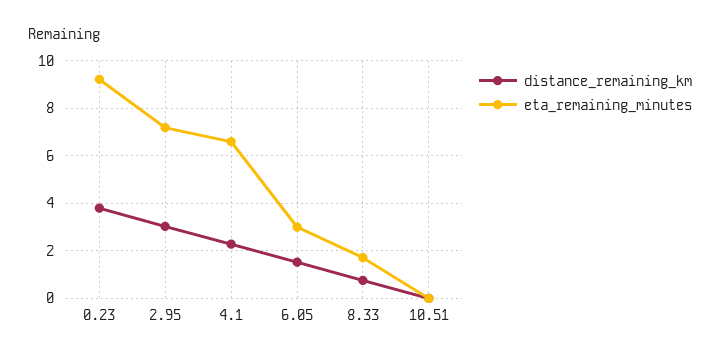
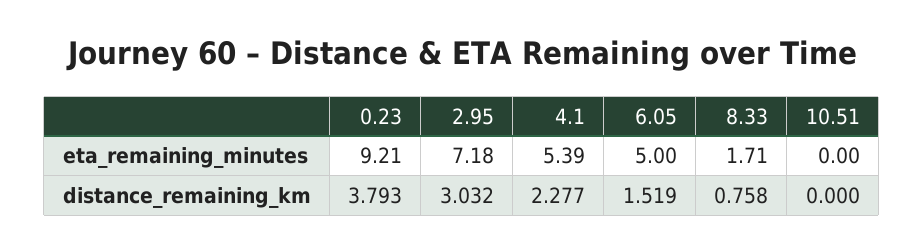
eta_remaining_minutes, 4.1: 6.5 -> 5.39
eta_remaining_minutes, 6.05: 3 -> 5

